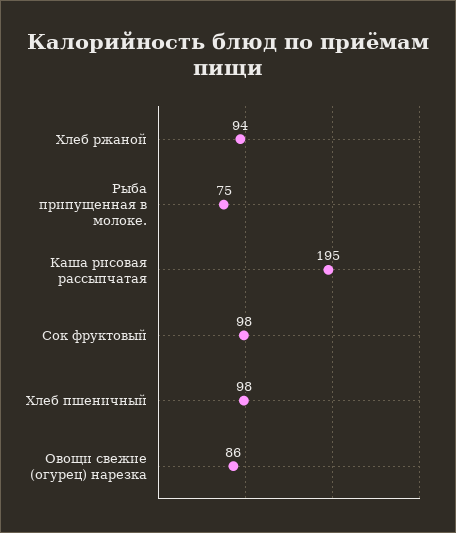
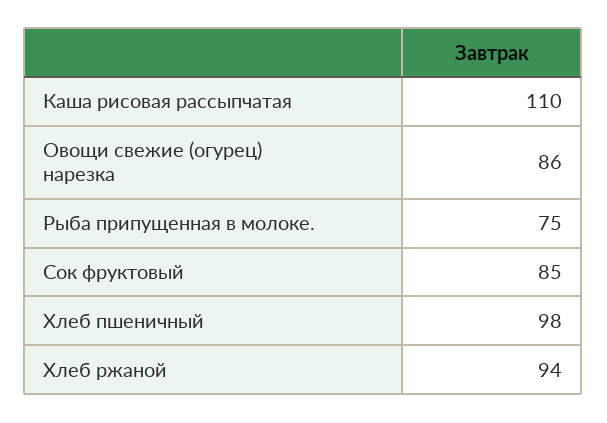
Каша рисовая рассыпчатая: 195 -> 110
Сок фруктовый: 98 -> 85

